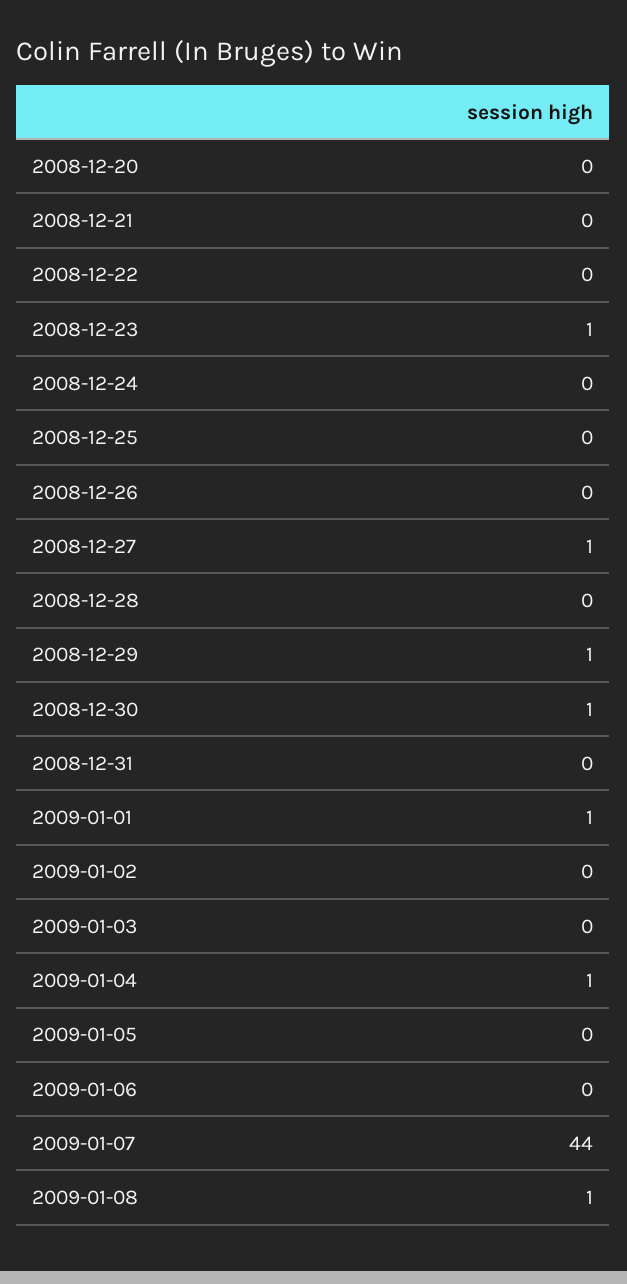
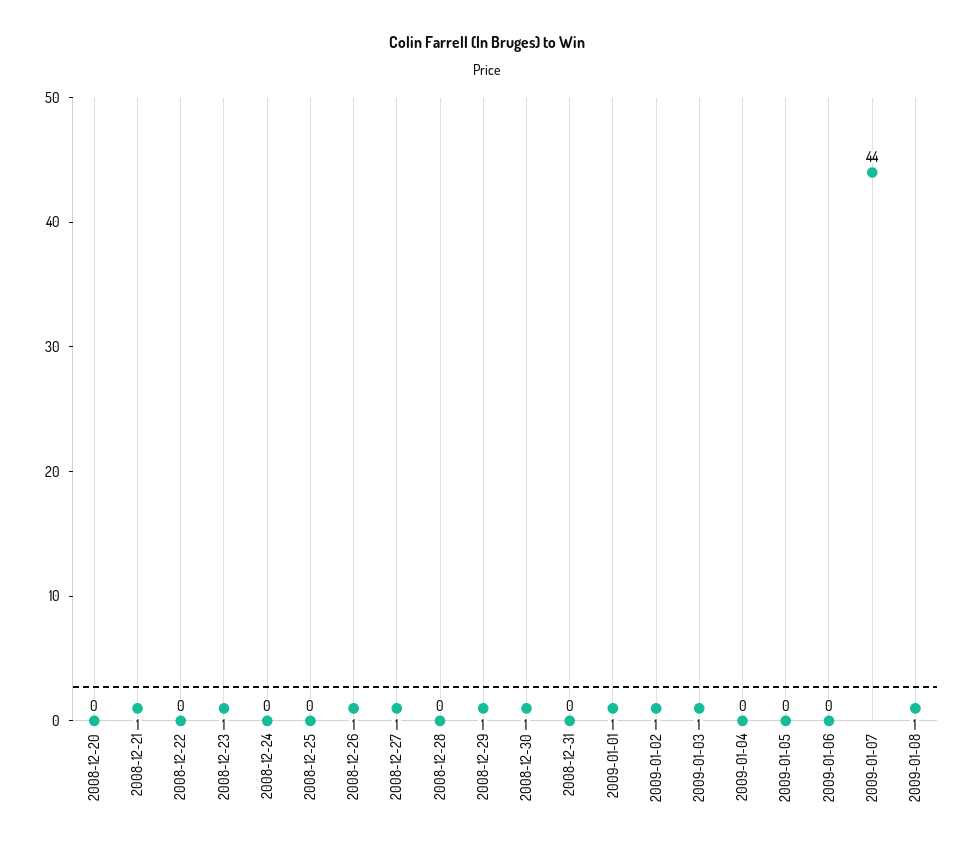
2008-12-21: 0 -> 1
2008-12-26: 0 -> 1
2009-01-02: 0 -> 1
2009-01-03: 0 -> 1
2009-01-04: 1 -> 0

